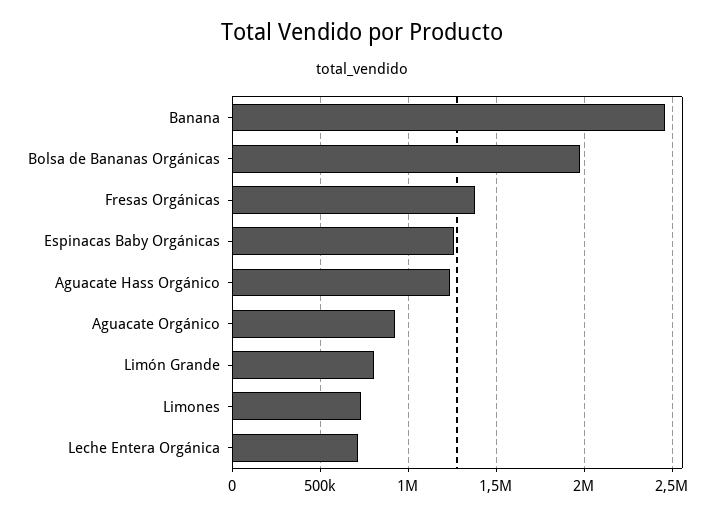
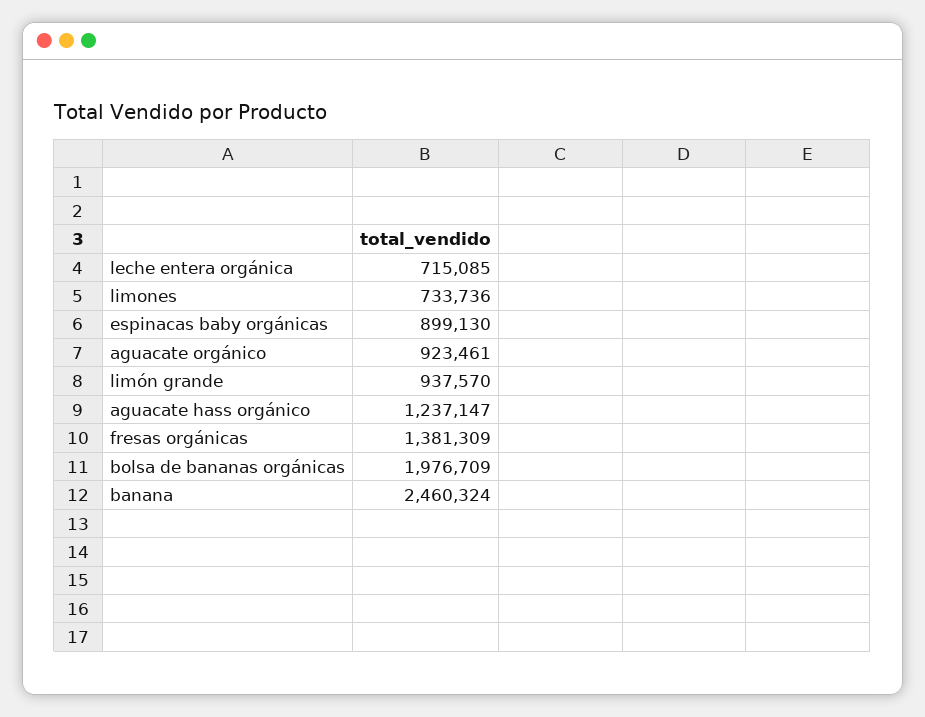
Espinacas Baby Orgánicas: 1250000 -> 899130
Limón Grande: 800000 -> 937570

